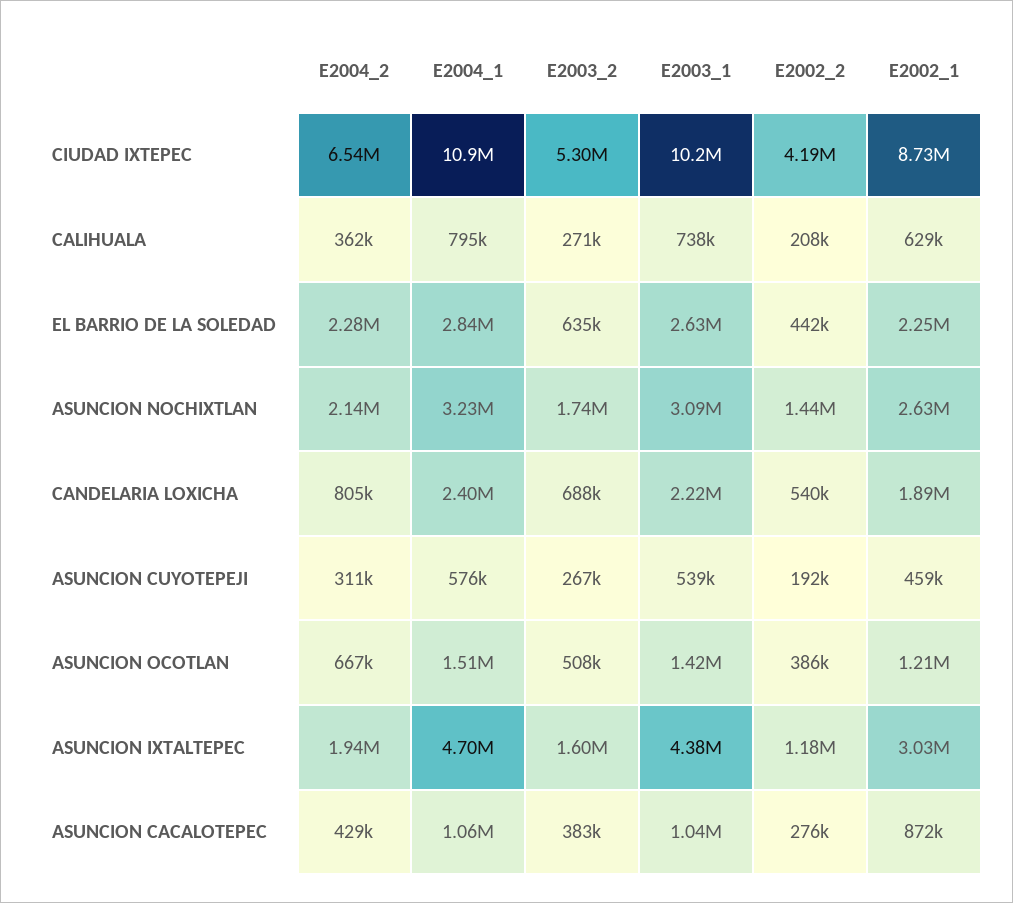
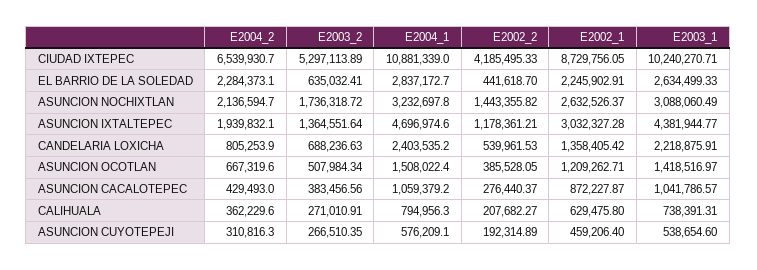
E2002_1, CANDELARIA LOXICHA: 1890000 -> 1358405.42
E2003_2, ASUNCION IXTALTEPEC: 1600000 -> 1364551.64

